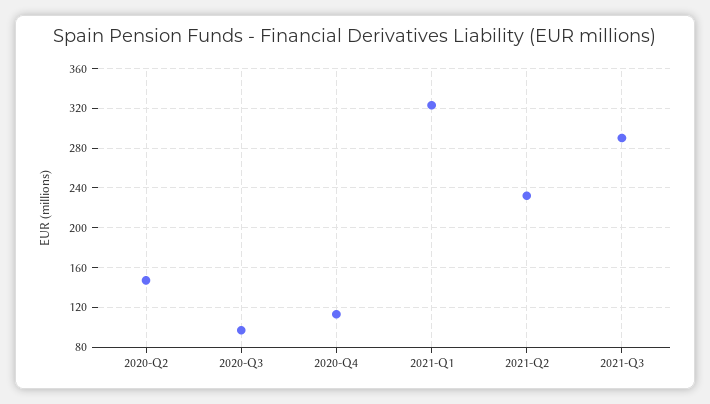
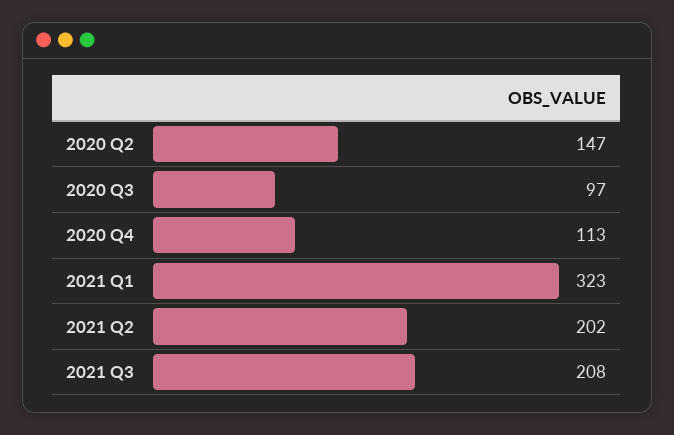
2021-Q2: 230 -> 202
2021-Q3: 290 -> 208

